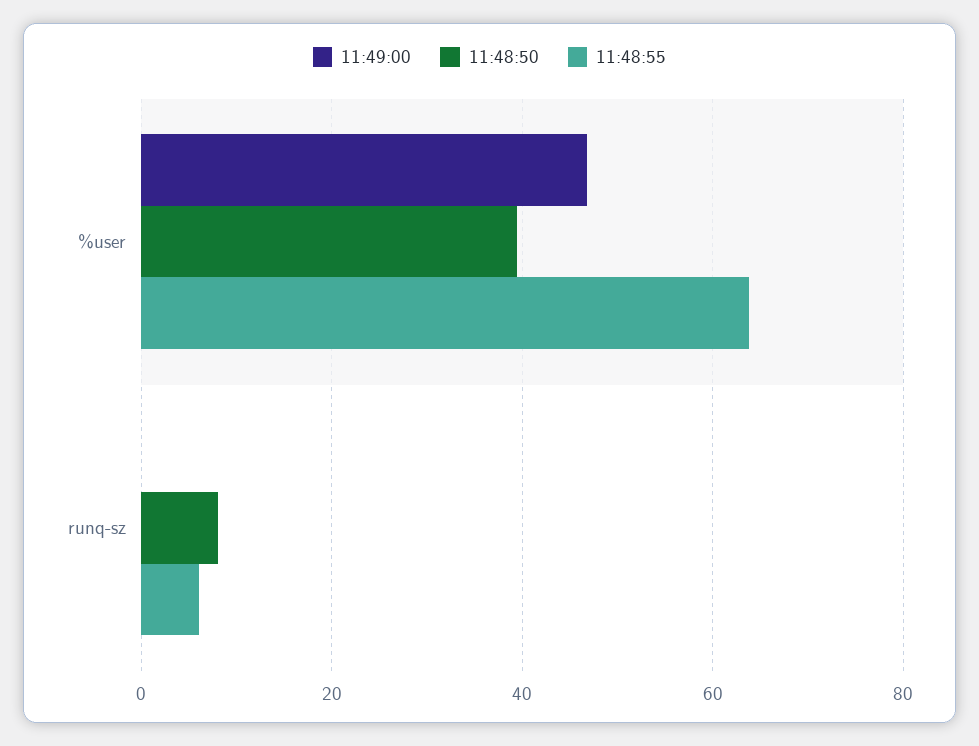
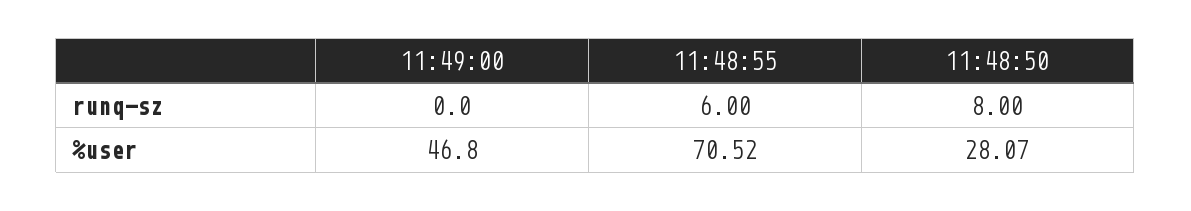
11:48:50, %user: 40 -> 28.07
11:48:55, %user: 64 -> 70.52

